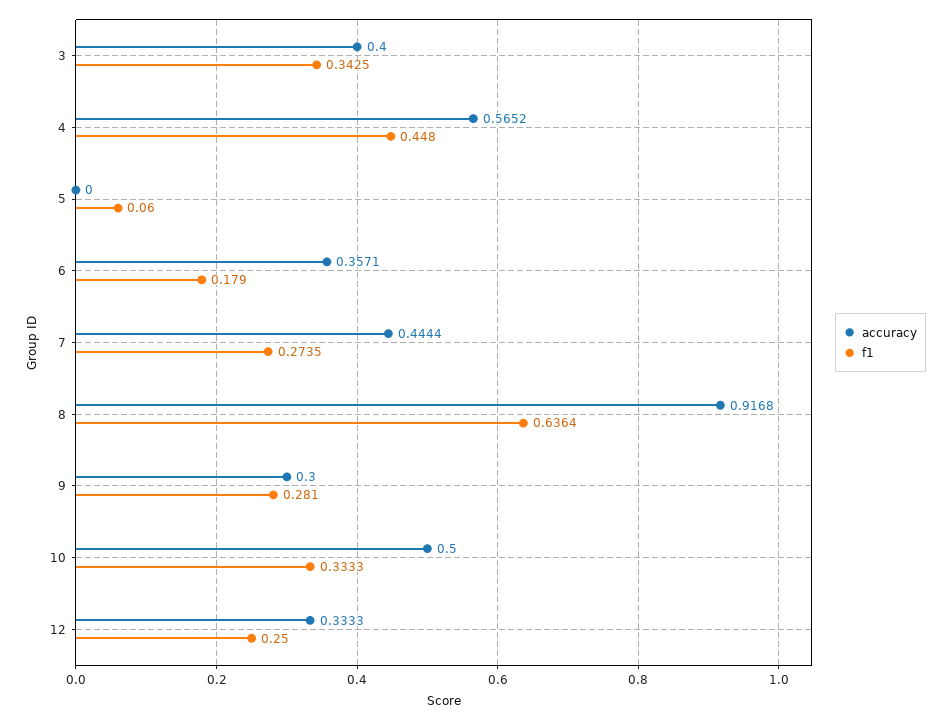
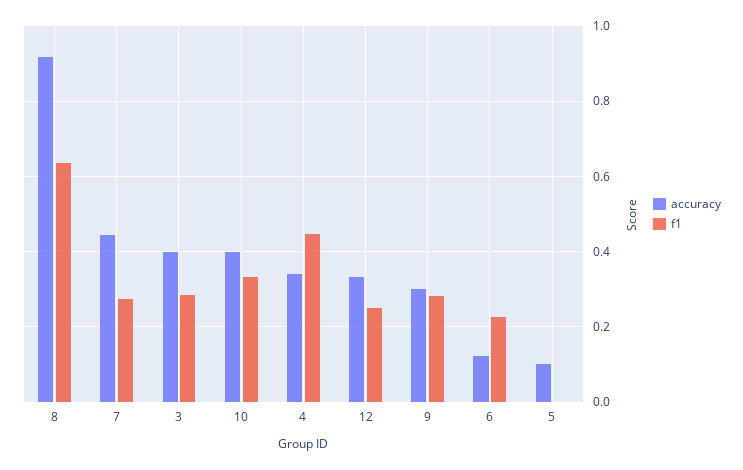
f1, 3: 0.3425 -> 0.28
accuracy, 4: 0.5652 -> 0.34
accuracy, 5: 0 -> 0.1
f1, 5: 0.06 -> 0
accuracy, 6: 0.3571 -> 0.12
f1, 6: 0.179 -> 0.22
accuracy, 10: 0.5 -> 0.4

